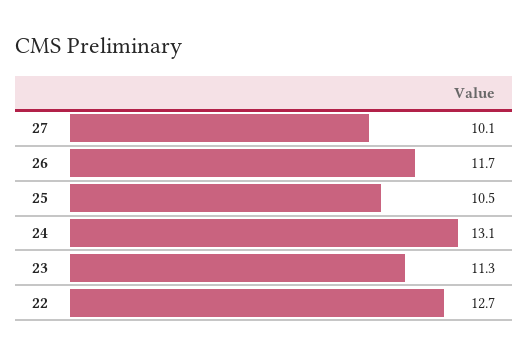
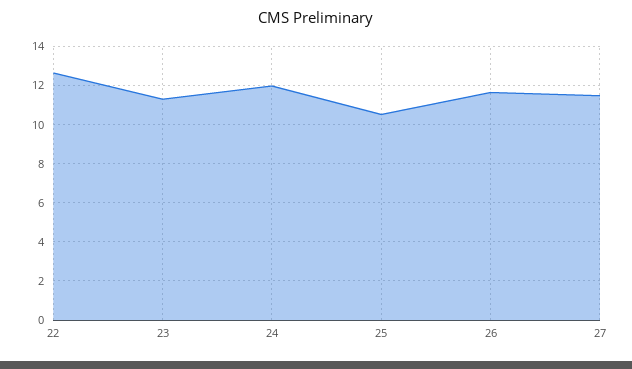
27: 10.1 -> 11.5
24: 13.1 -> 12

